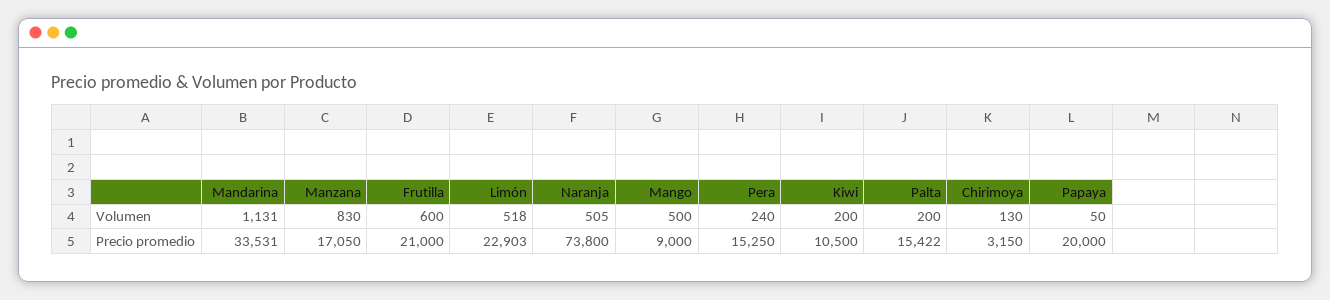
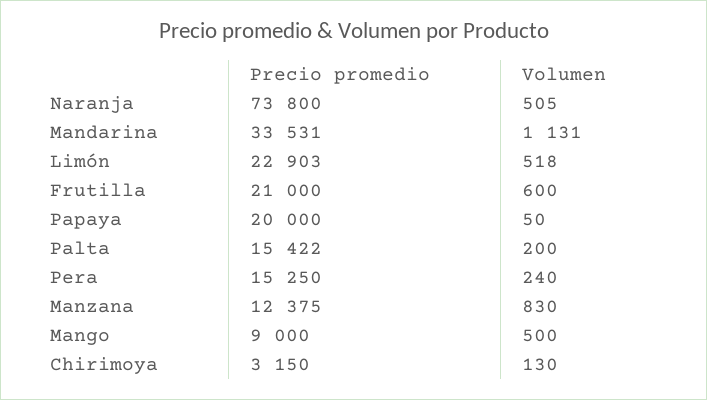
Kiwi, Volumen: 200 -> none
Manzana, Precio promedio: 17050 -> 12375
Kiwi, Precio promedio: 10500 -> none

